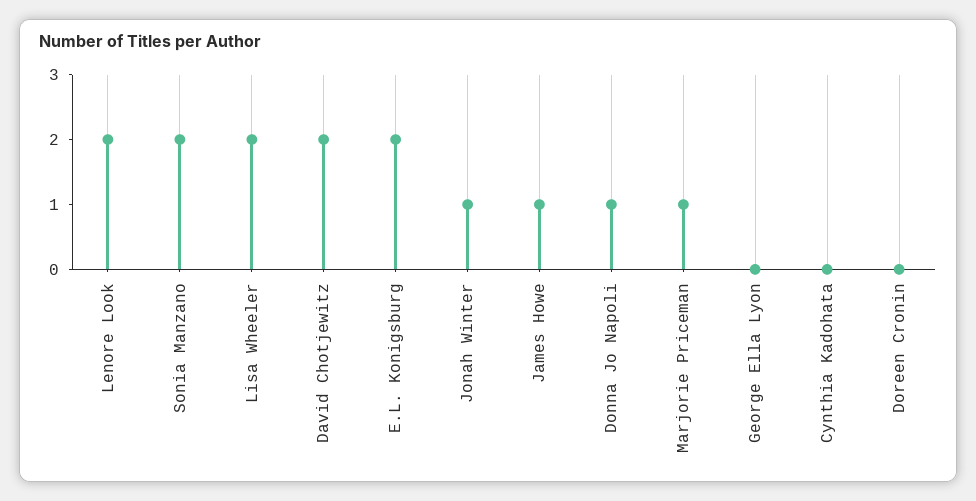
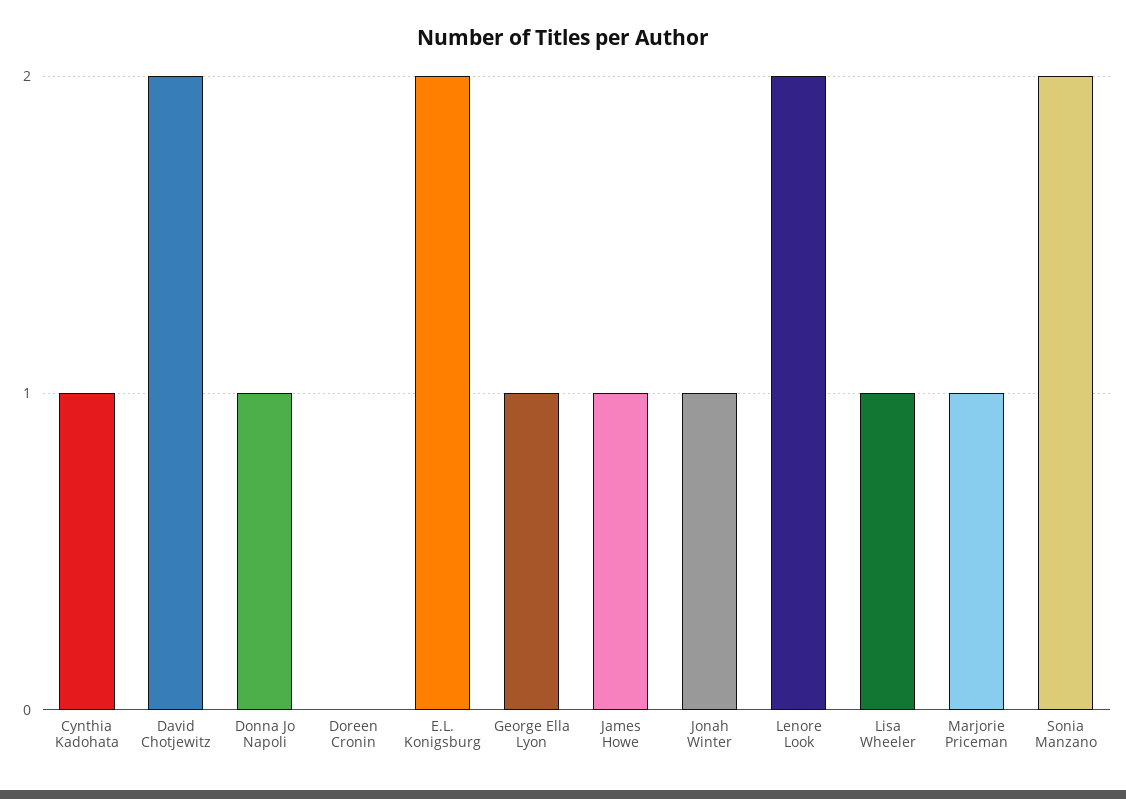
Lisa Wheeler: 2 -> 1
George Ella Lyon: 0 -> 1
Cynthia Kadohata: 0 -> 1

